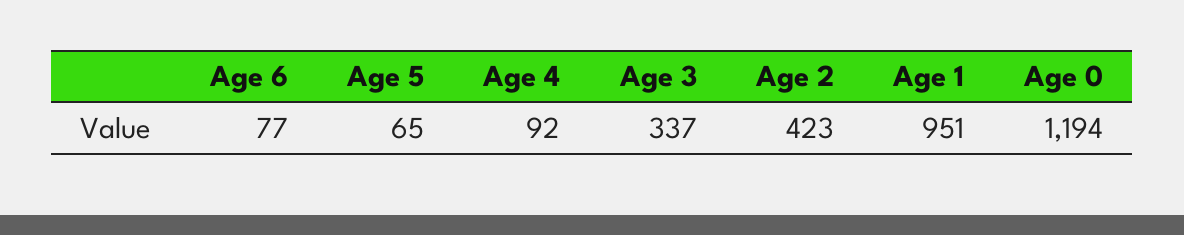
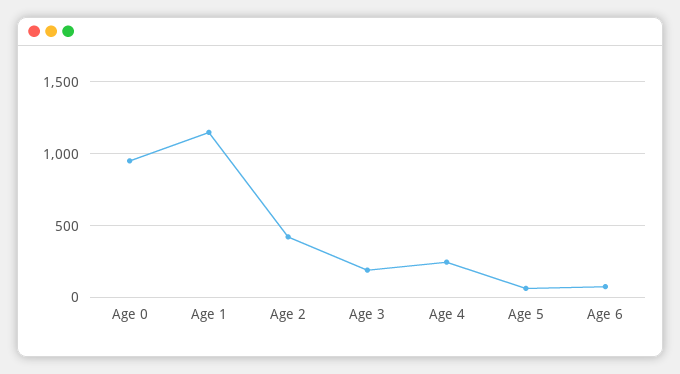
Age 4: 92 -> 250
Age 3: 337 -> 200
Age 1: 951 -> 1150
Age 0: 1194 -> 950

